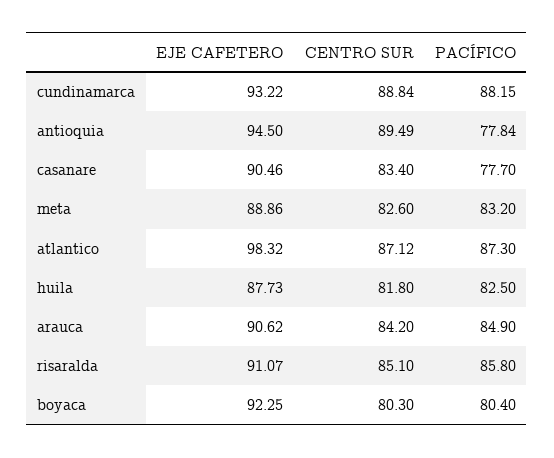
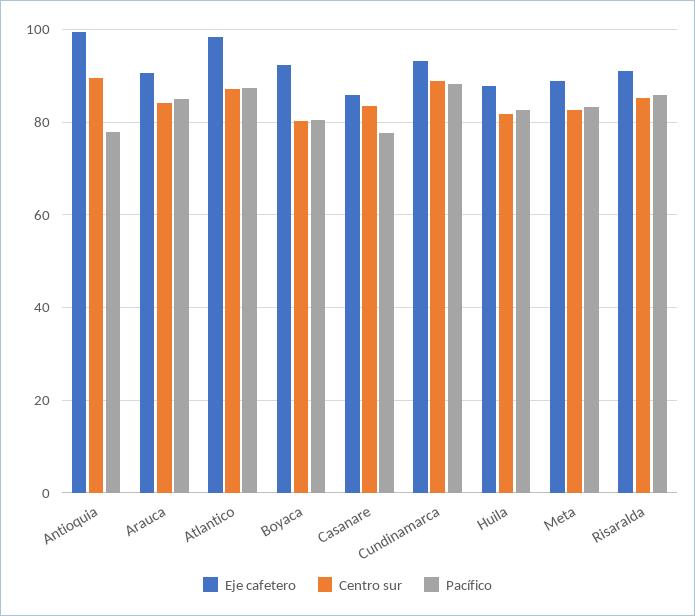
EJE CAFETERO, antioquia: 94.5 -> 100
EJE CAFETERO, casanare: 90.46 -> 86

